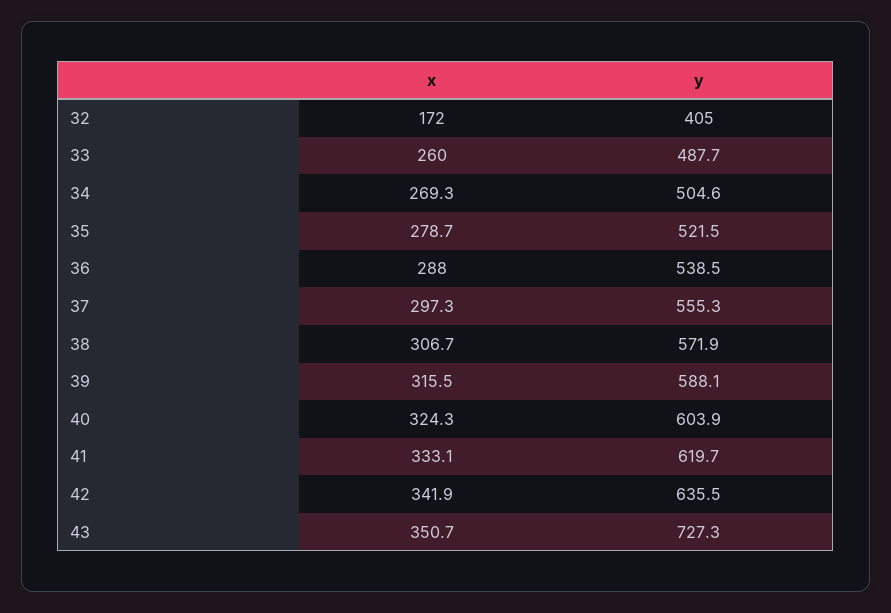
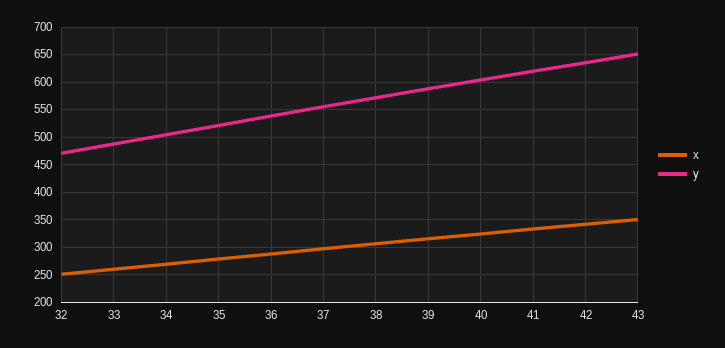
x, 32: 172 -> 250
y, 32: 405 -> 475
y, 43: 727.3 -> 650

